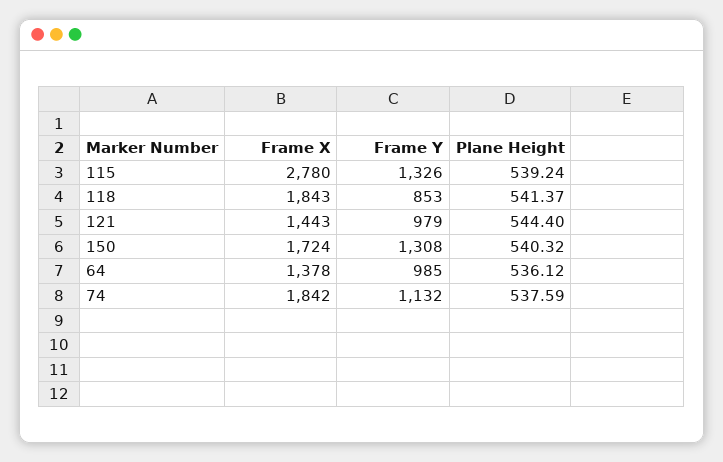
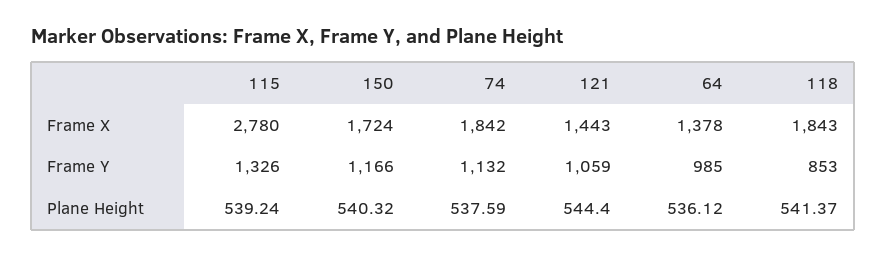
Frame Y, 121: 979 -> 1059
Frame Y, 150: 1308 -> 1166

